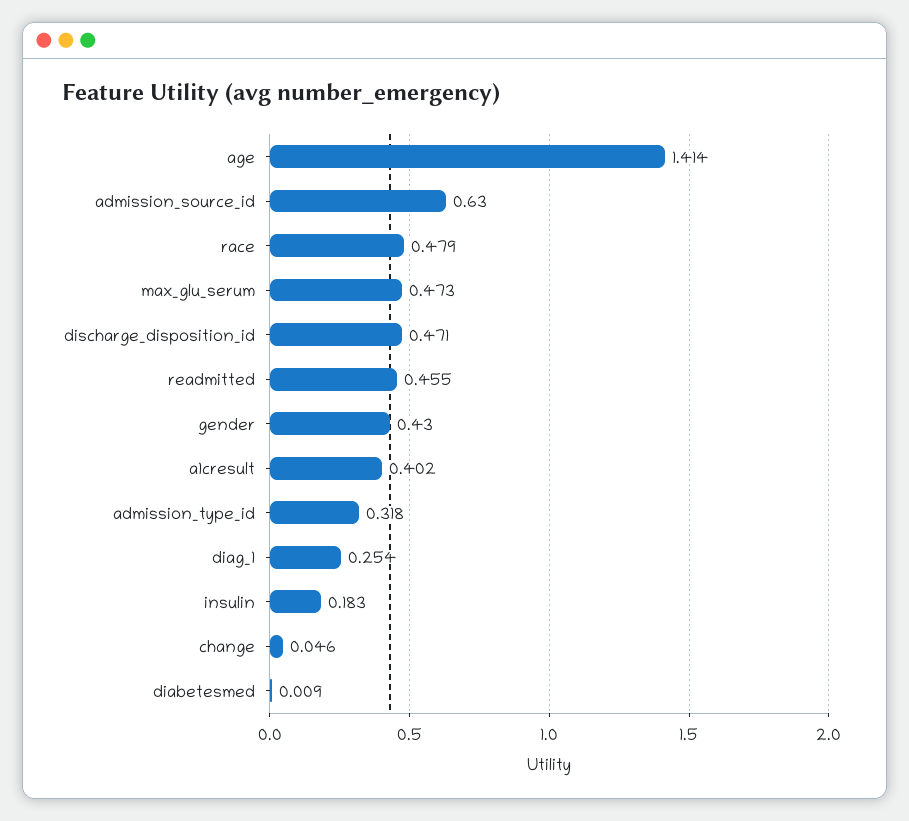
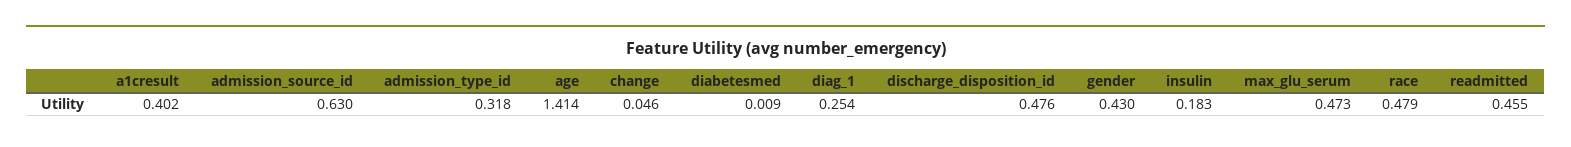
discharge_disposition_id: 0.471 -> 0.476

